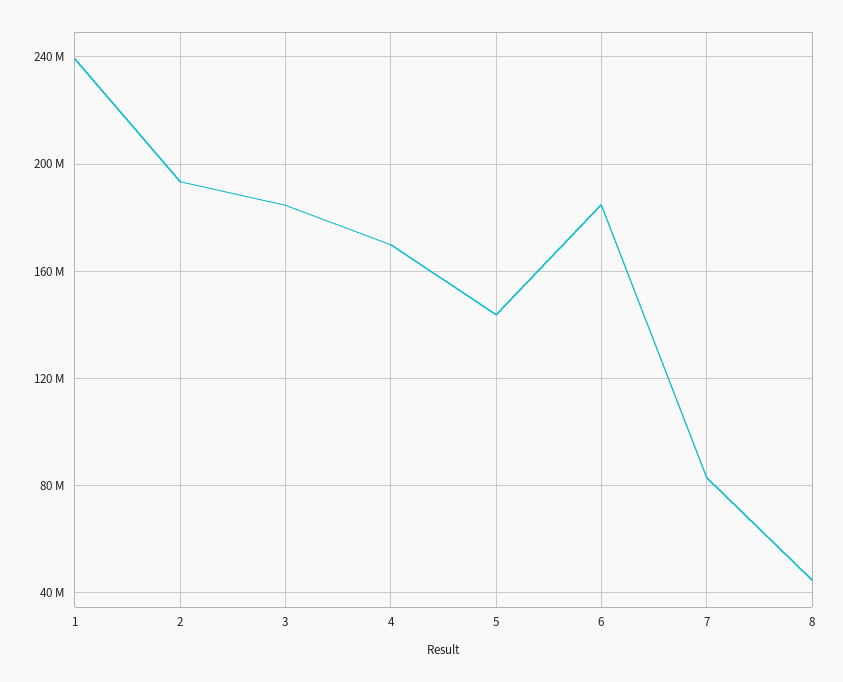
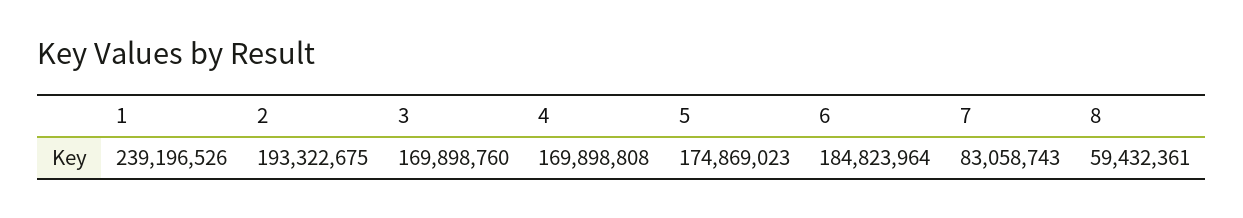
3: 185000000 -> 169898760
5: 145000000 -> 174869023
8: 45000000 -> 59432361

